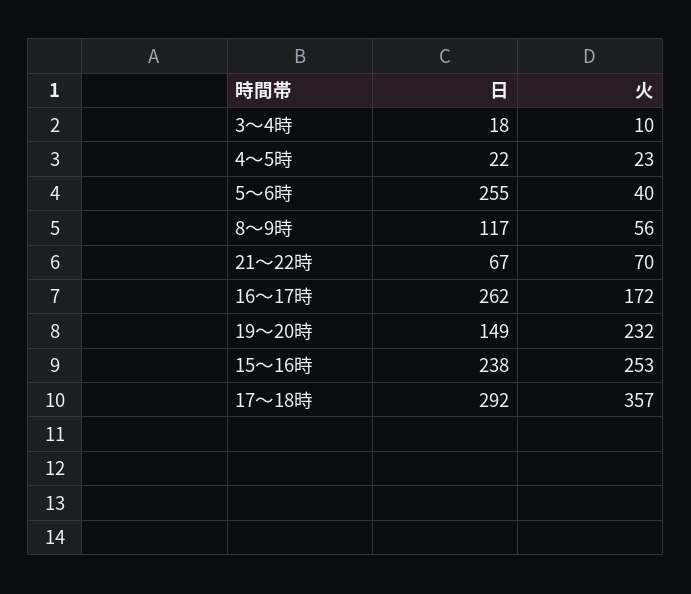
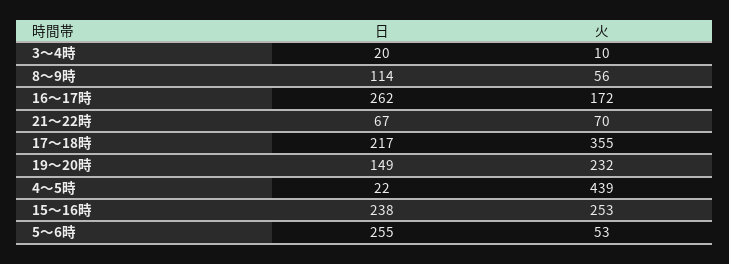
日, 3～4時: 18 -> 20
火, 4～5時: 23 -> 439
火, 5～6時: 40 -> 53
日, 8～9時: 117 -> 114
日, 17～18時: 292 -> 217
火, 17～18時: 357 -> 355

